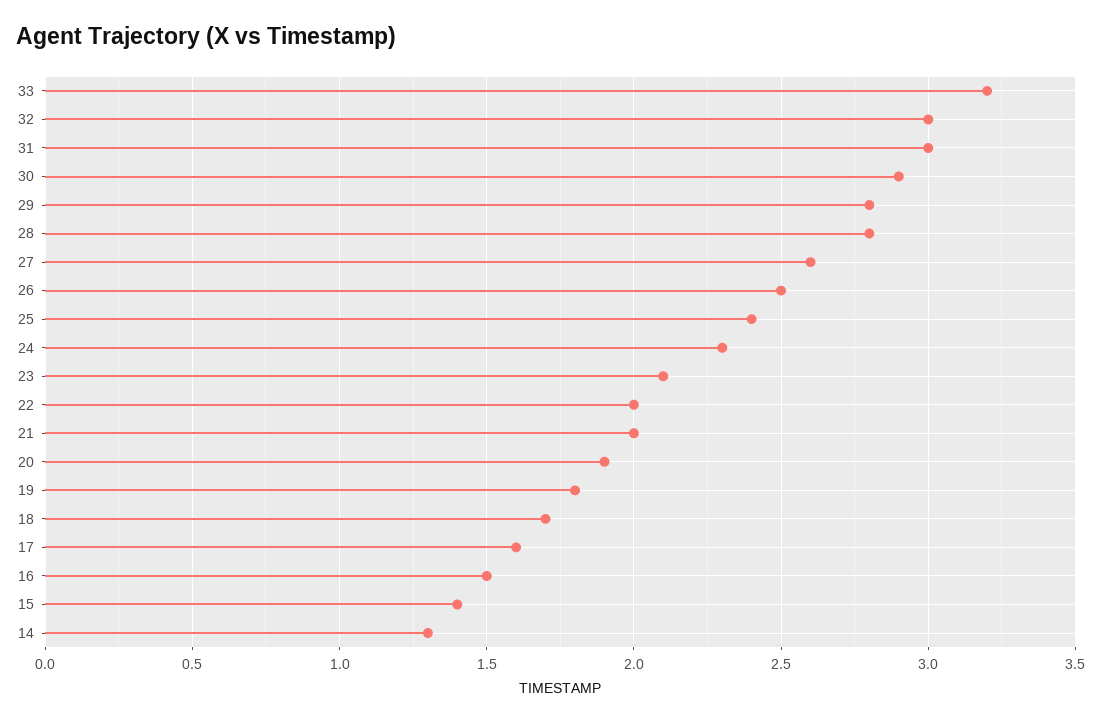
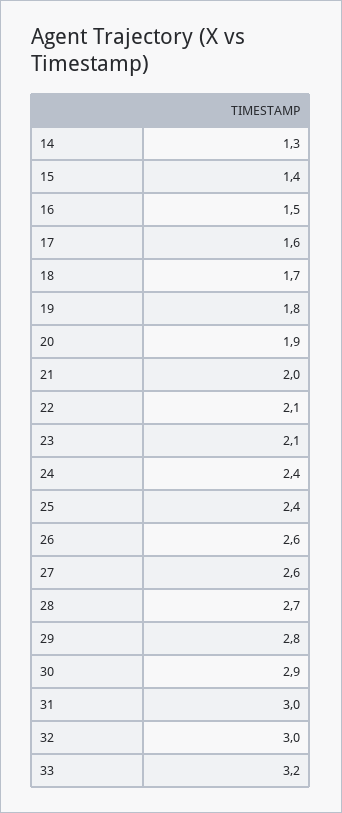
28: 2.8 -> 2.7
26: 2.5 -> 2.6
24: 2.3 -> 2.4
22: 2 -> 2.1

